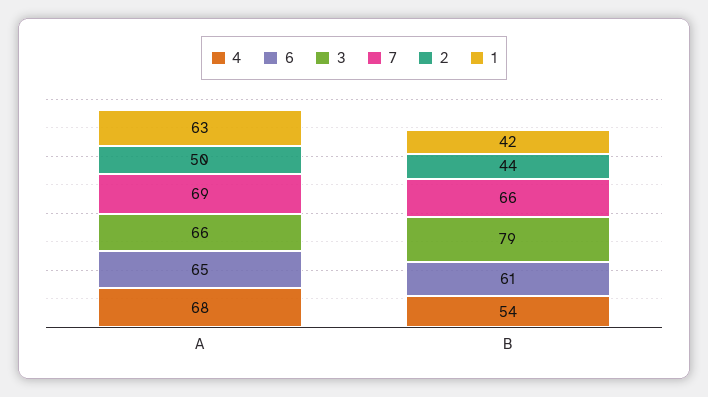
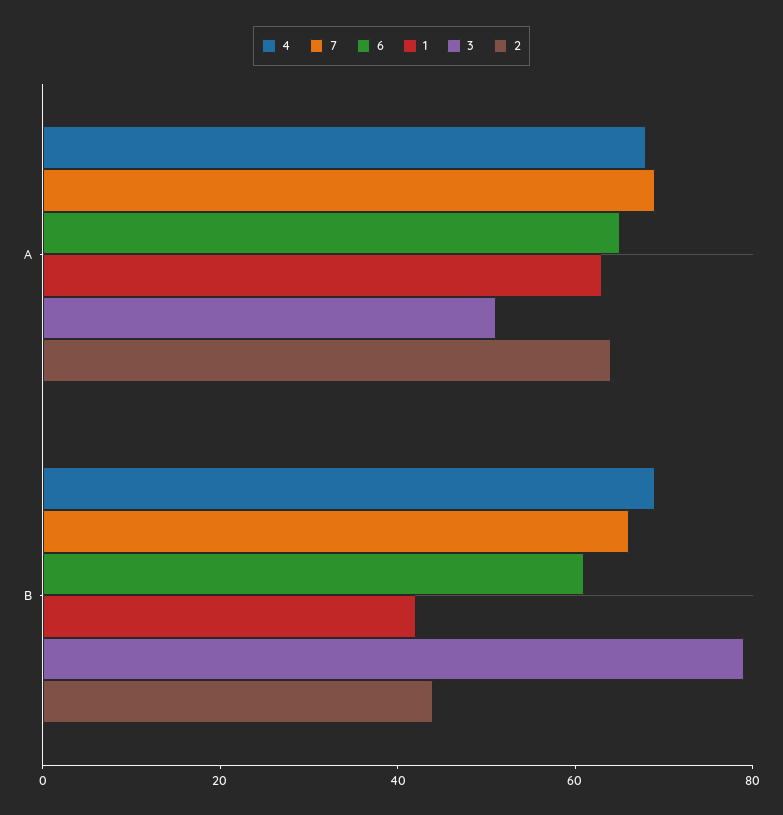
3, A: 66 -> 50
2, A: 50 -> 65
4, B: 54 -> 70

